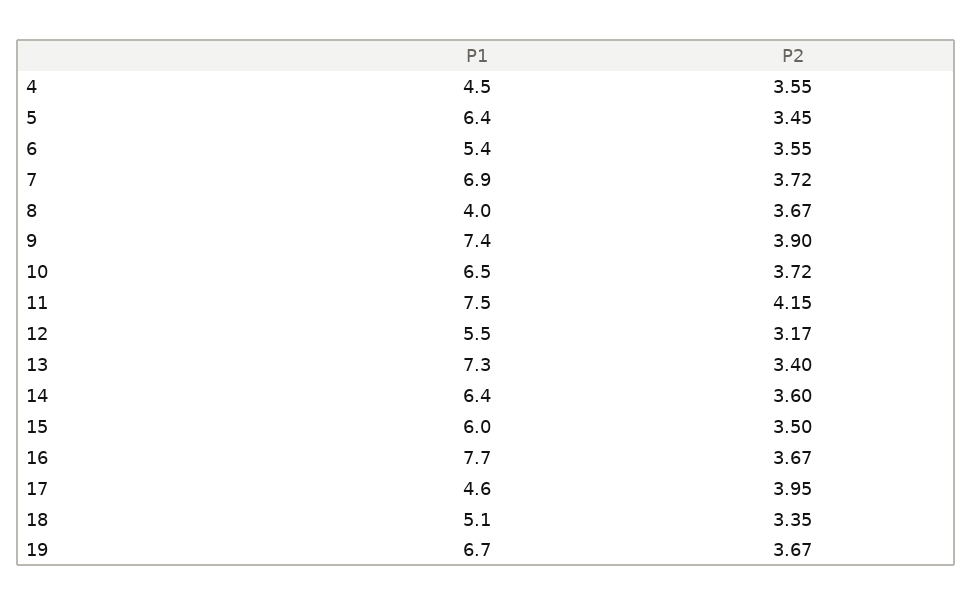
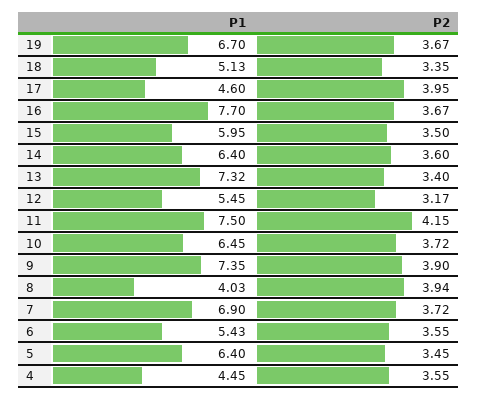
P2, 8: 3.67 -> 3.94

